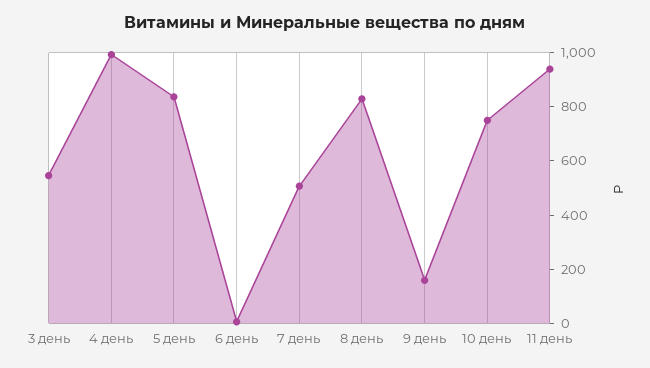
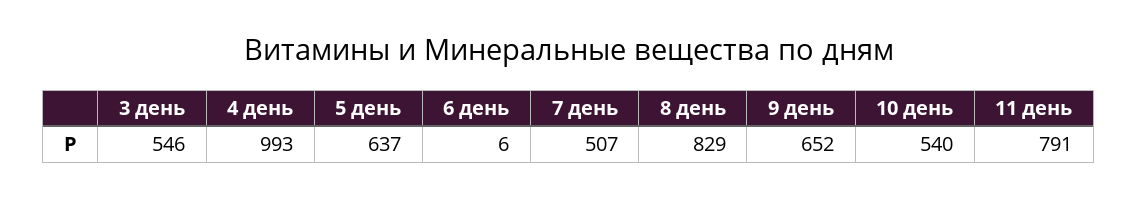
5 день: 850 -> 637
9 день: 150 -> 652
10 день: 750 -> 540
11 день: 950 -> 791

